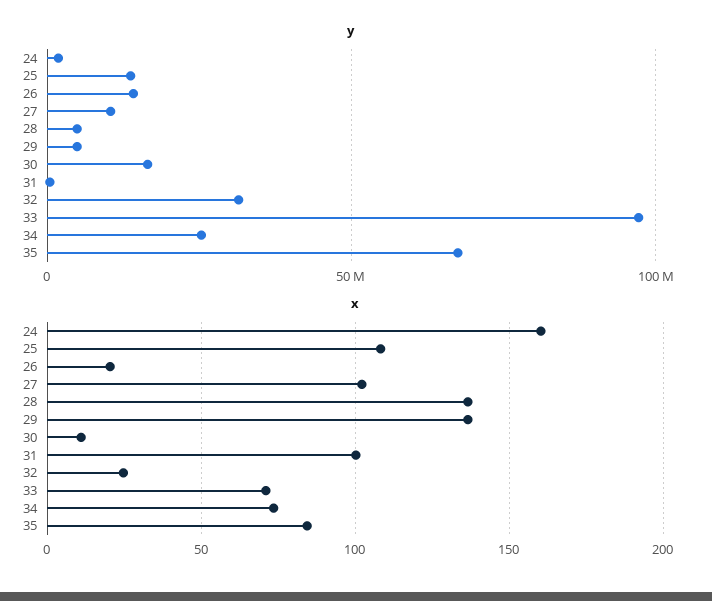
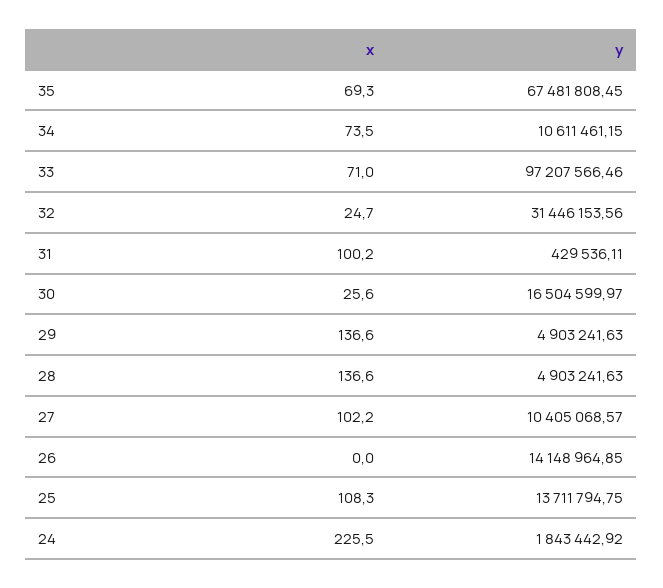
y, 34: 25000000 -> 10611461.15
x, 24: 160 -> 225.5
x, 26: 20 -> 0
x, 30: 10 -> 25.6
x, 35: 85 -> 69.3

